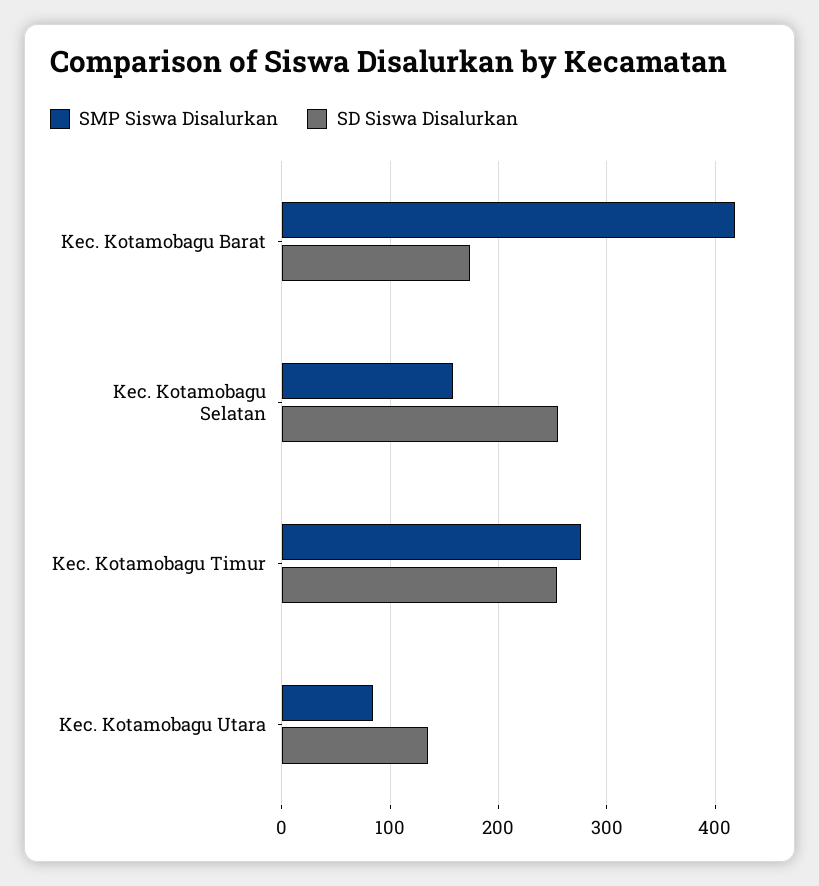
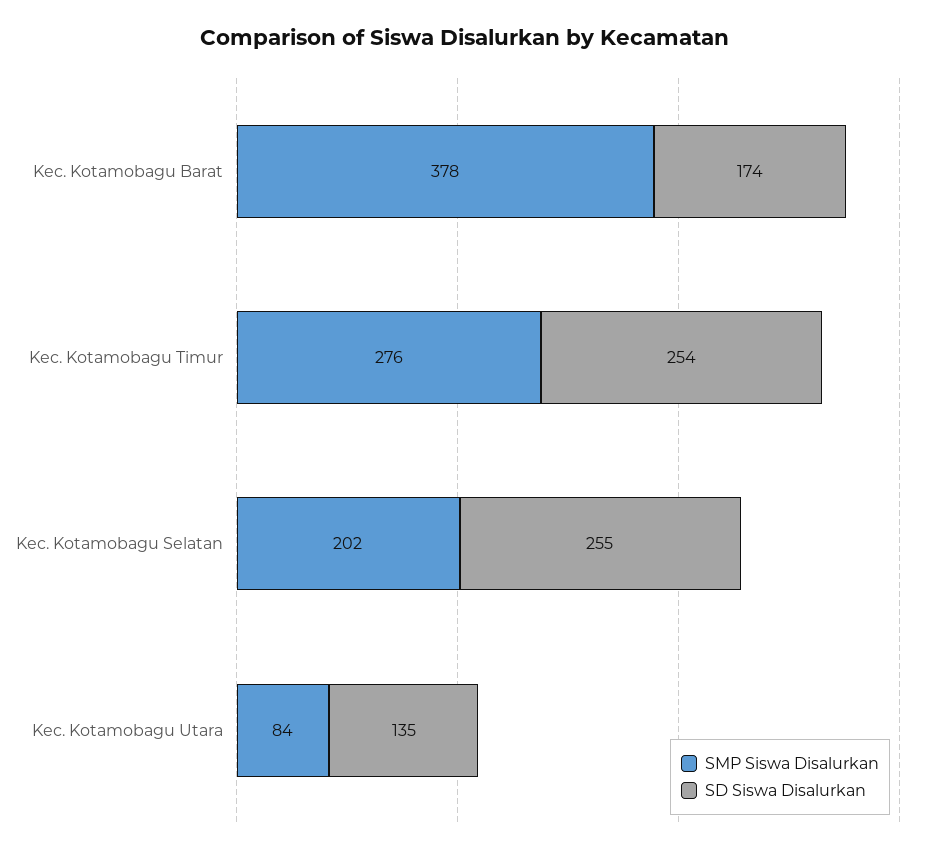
SMP Siswa Disalurkan, Kec. Kotamobagu Barat: 420 -> 378
SMP Siswa Disalurkan, Kec. Kotamobagu Selatan: 160 -> 202

